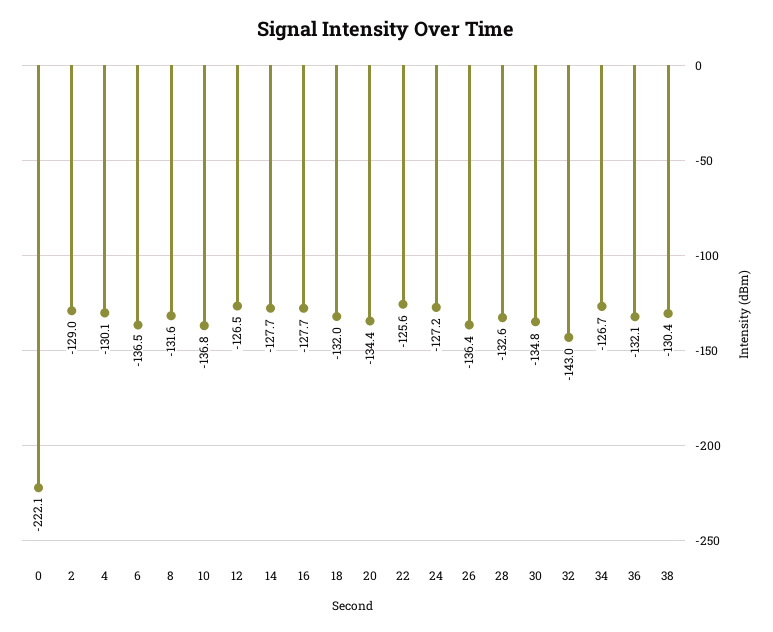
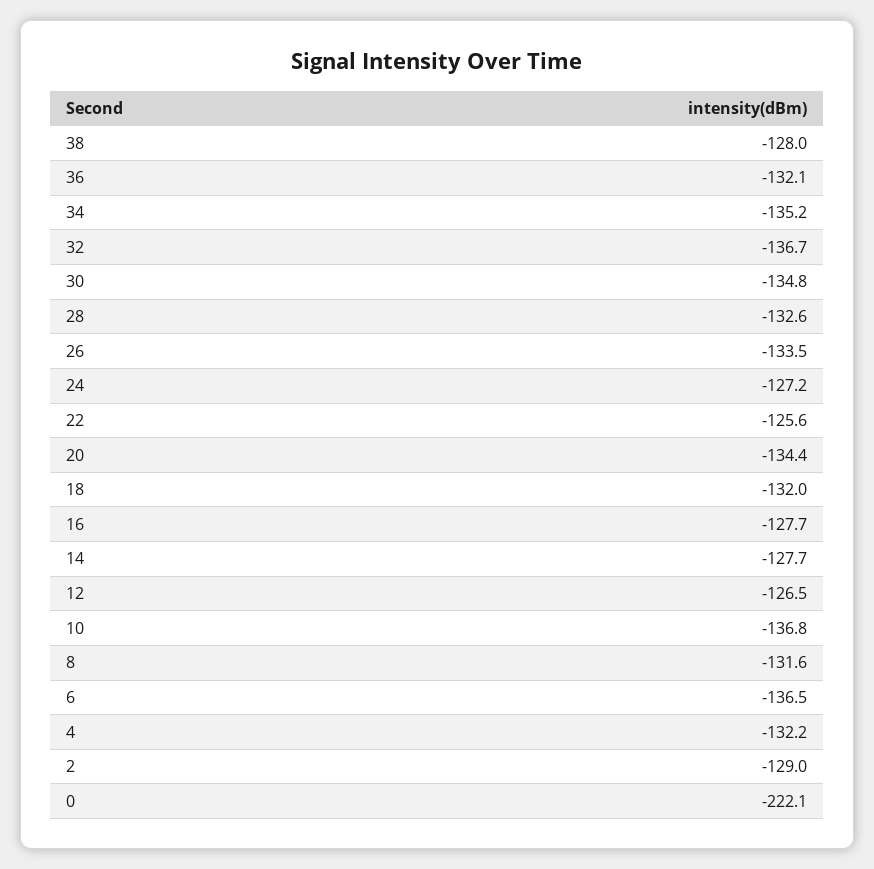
4: -130.1 -> -132.2
26: -136.4 -> -133.5
32: -143 -> -136.7
34: -126.7 -> -135.2
38: -130.4 -> -128

